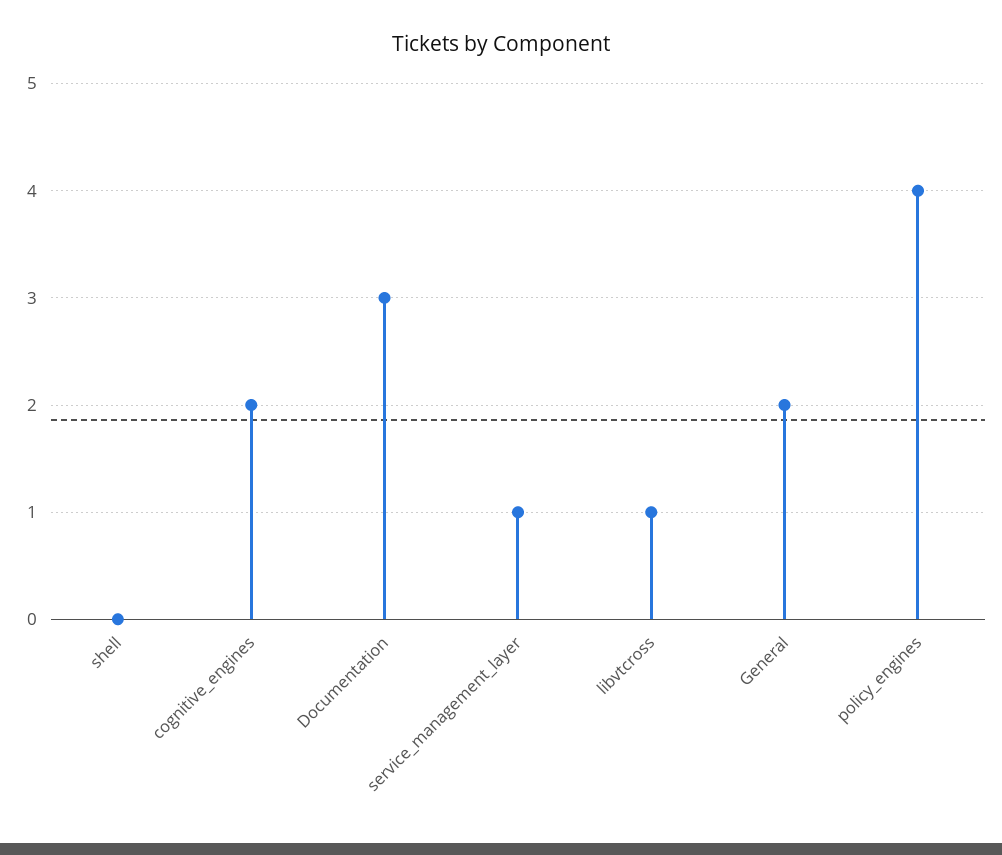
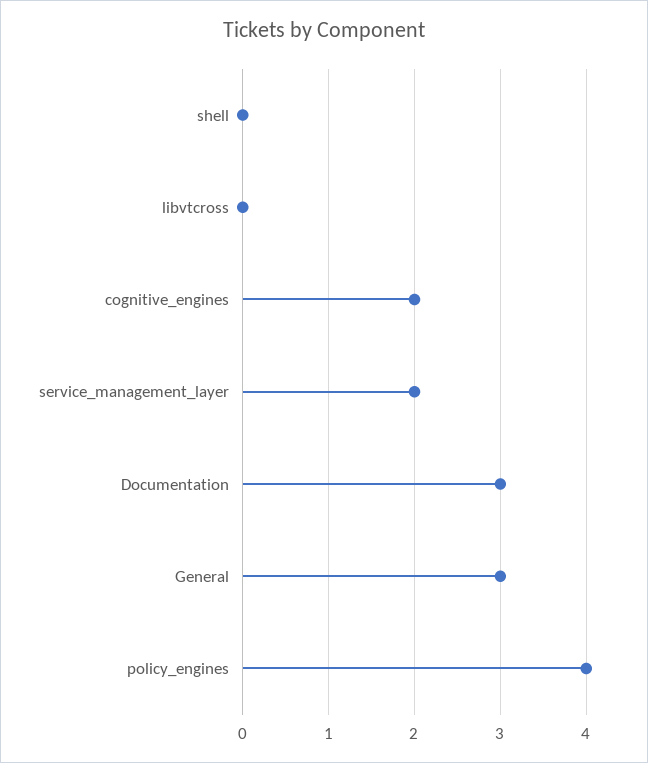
service_management_layer: 1 -> 2
libvtcross: 1 -> 0
General: 2 -> 3

